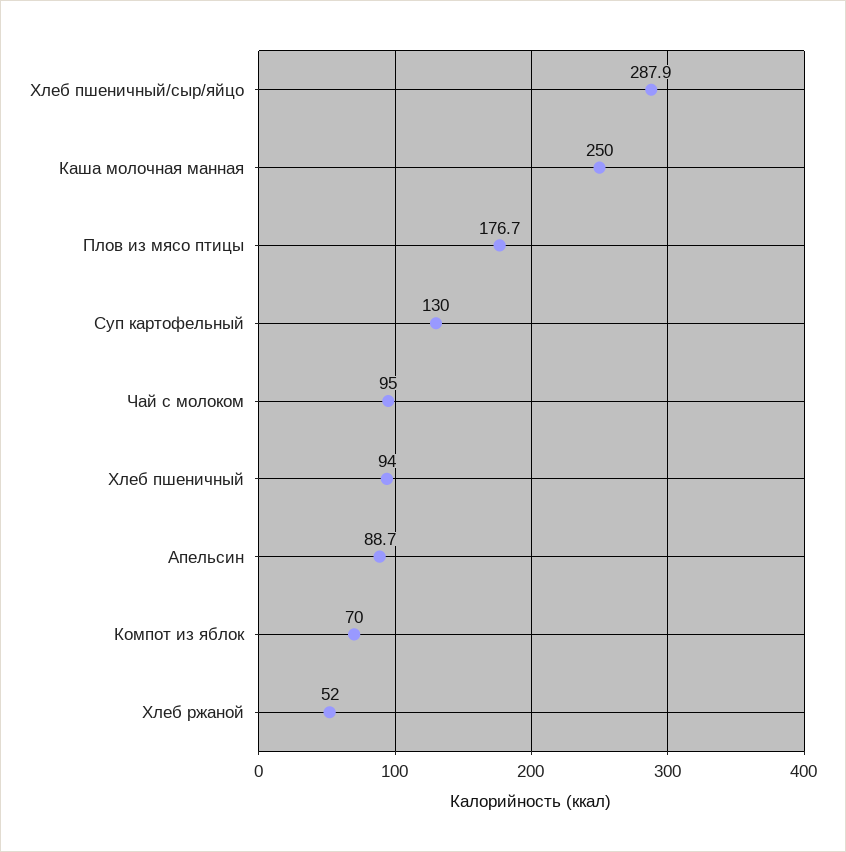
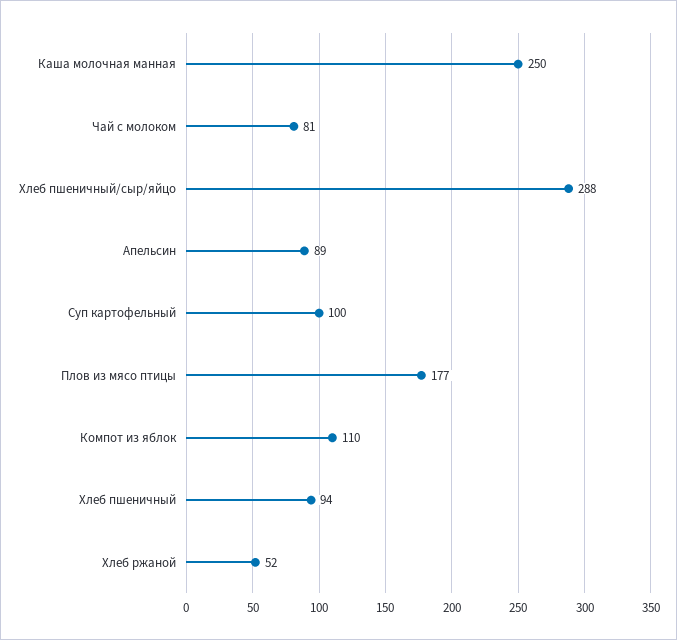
Суп картофельный: 130 -> 100
Чай с молоком: 95 -> 81
Компот из яблок: 70 -> 110

